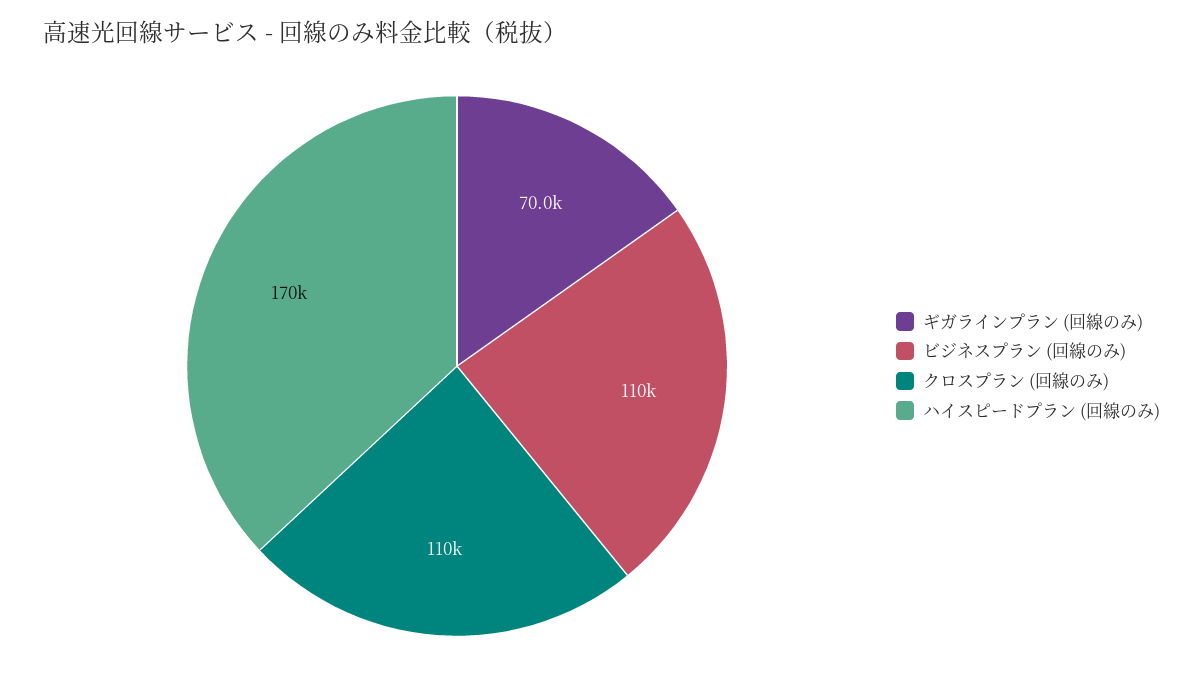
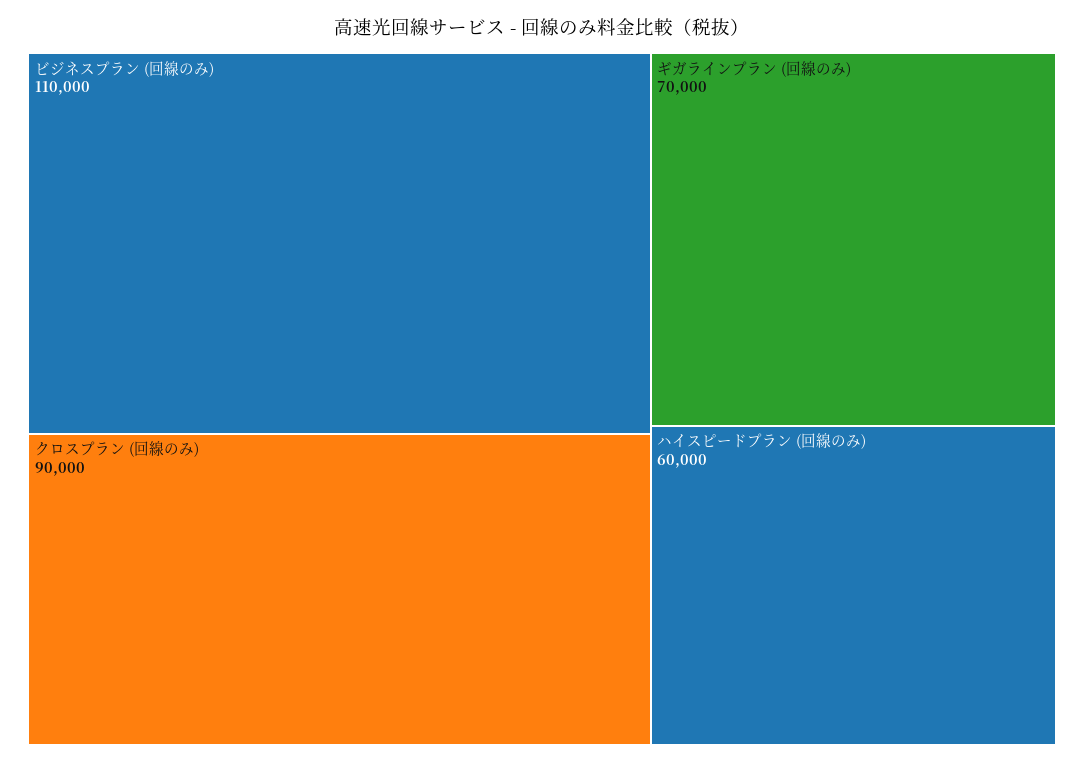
クロスプラン (回線のみ): 110000 -> 90000
ハイスピードプラン (回線のみ): 170000 -> 60000

